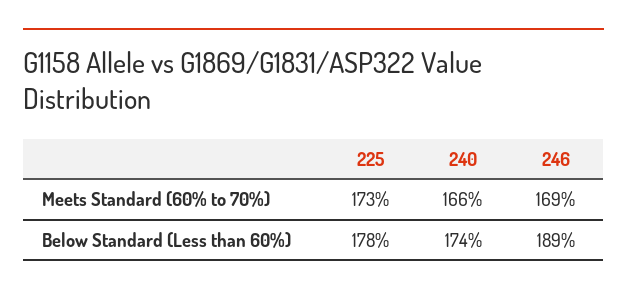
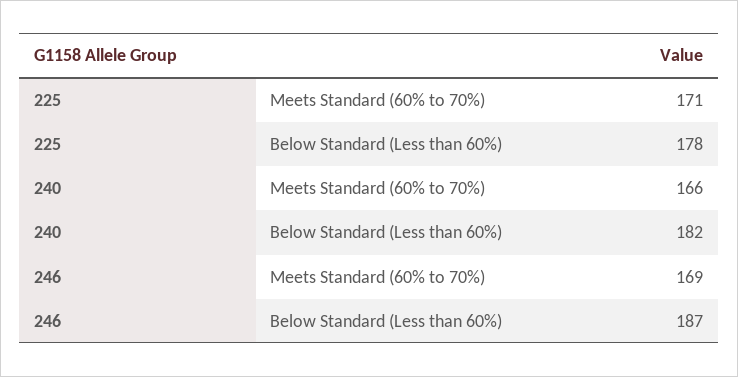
225, Meets Standard (60% to 70%): 173 -> 171
240, Below Standard (Less than 60%): 174 -> 182
246, Below Standard (Less than 60%): 189 -> 187

